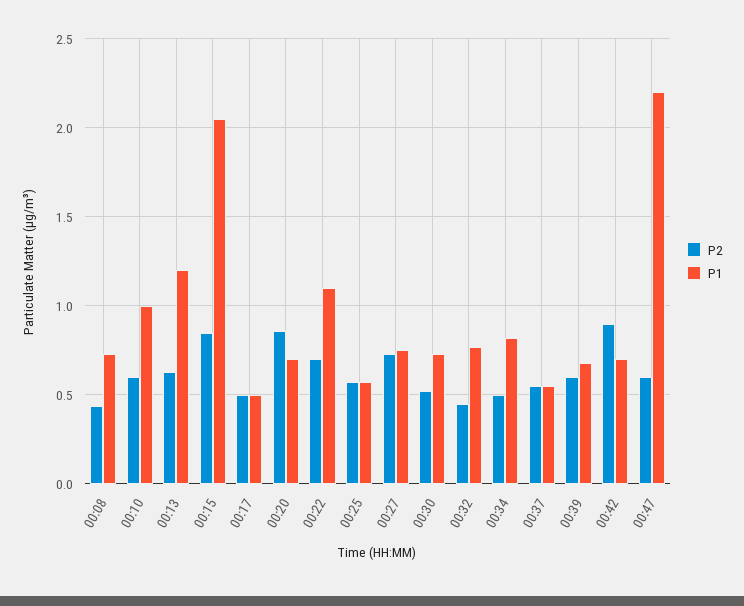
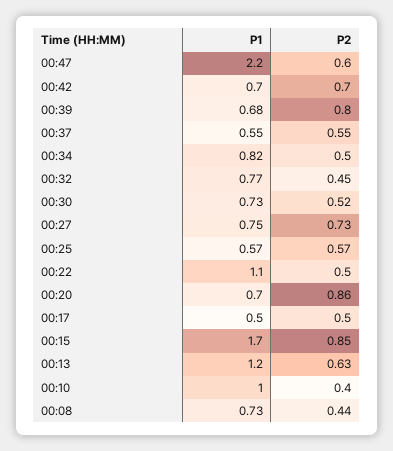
P2, 00:10: 0.6 -> 0.4
P1, 00:15: 2.05 -> 1.7
P2, 00:22: 0.7 -> 0.5
P2, 00:39: 0.6 -> 0.8
P2, 00:42: 0.9 -> 0.7

